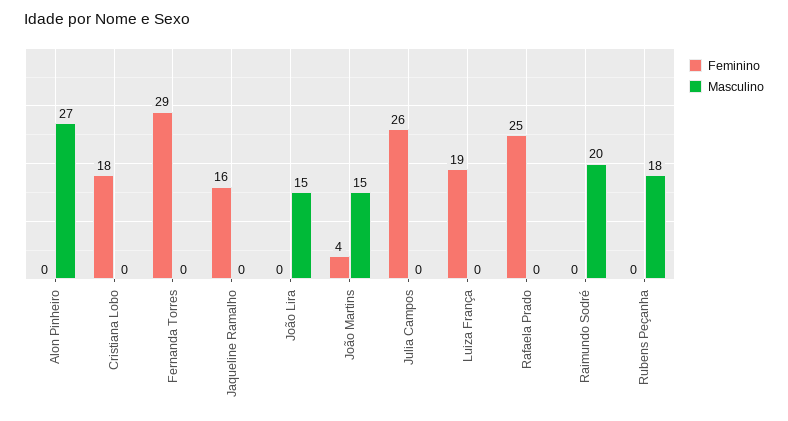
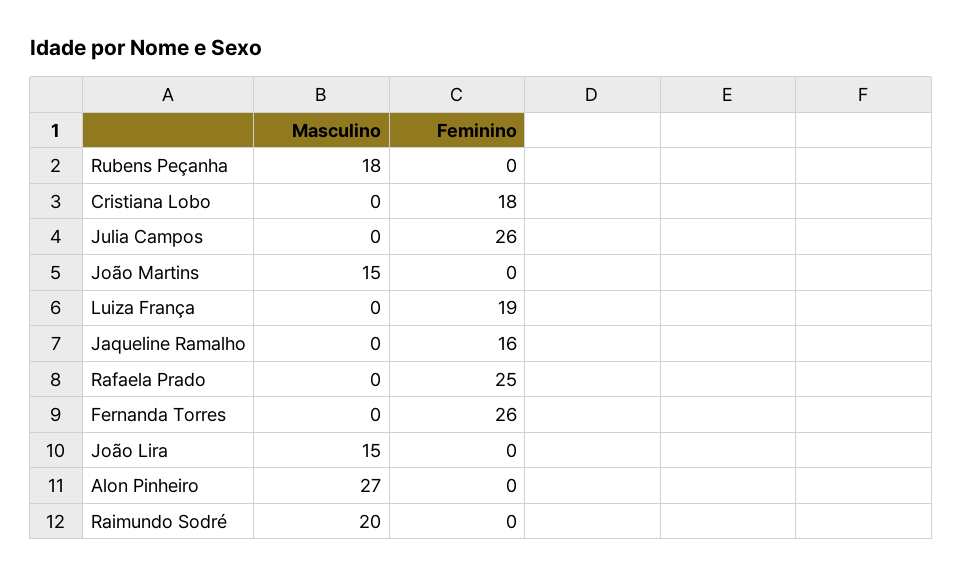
Feminino, Fernanda Torres: 29 -> 26
Feminino, João Martins: 4 -> 0

